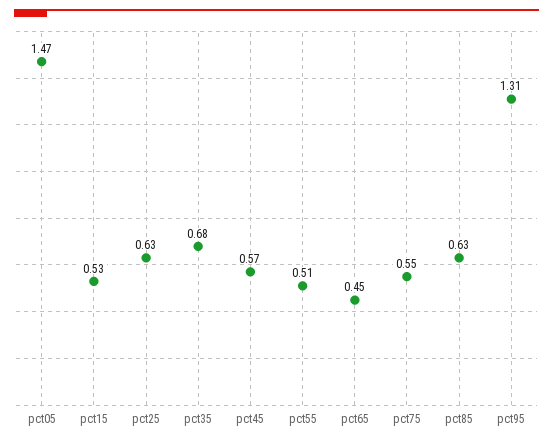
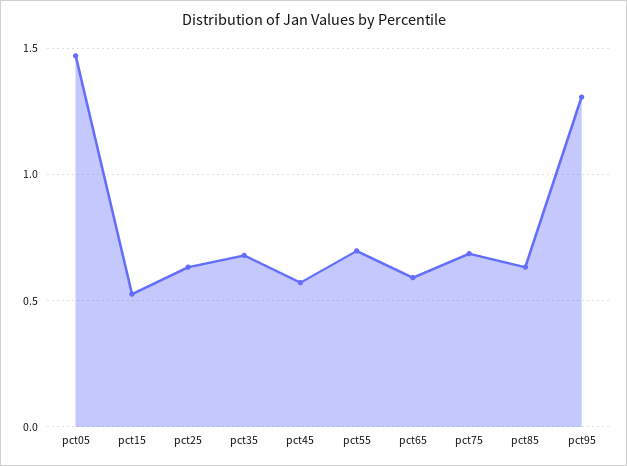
pct55: 0.51 -> 0.7
pct65: 0.45 -> 0.6
pct75: 0.55 -> 0.7

